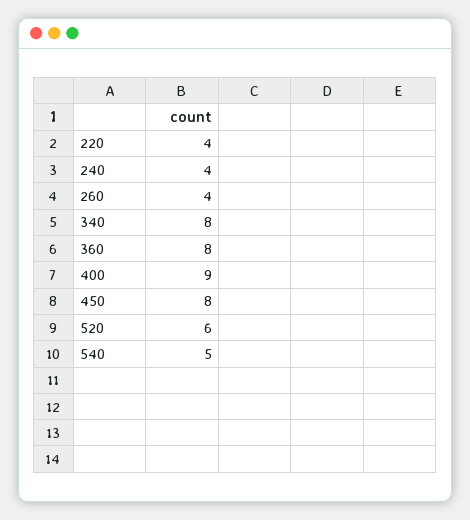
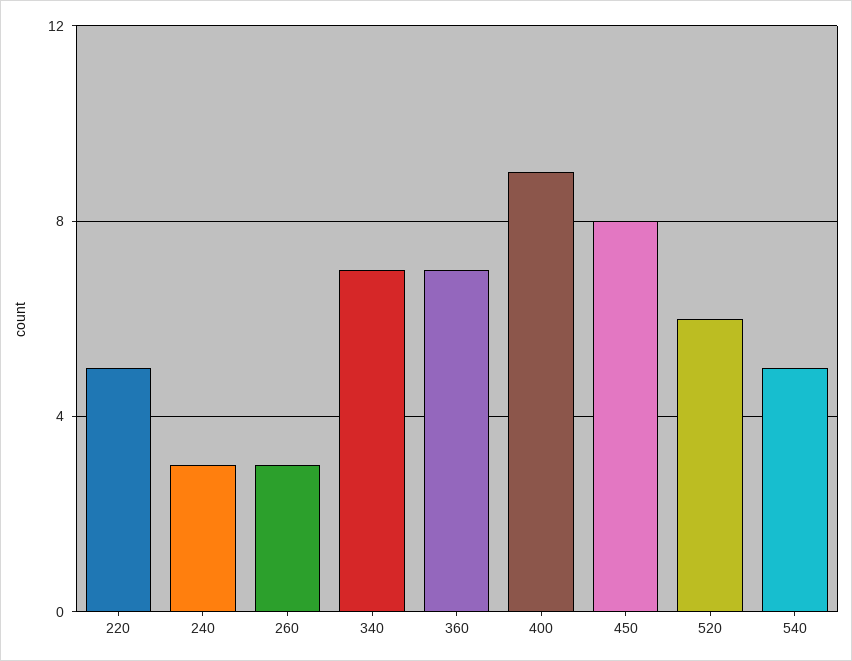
220: 4 -> 5
240: 4 -> 3
260: 4 -> 3
340: 8 -> 7
360: 8 -> 7

